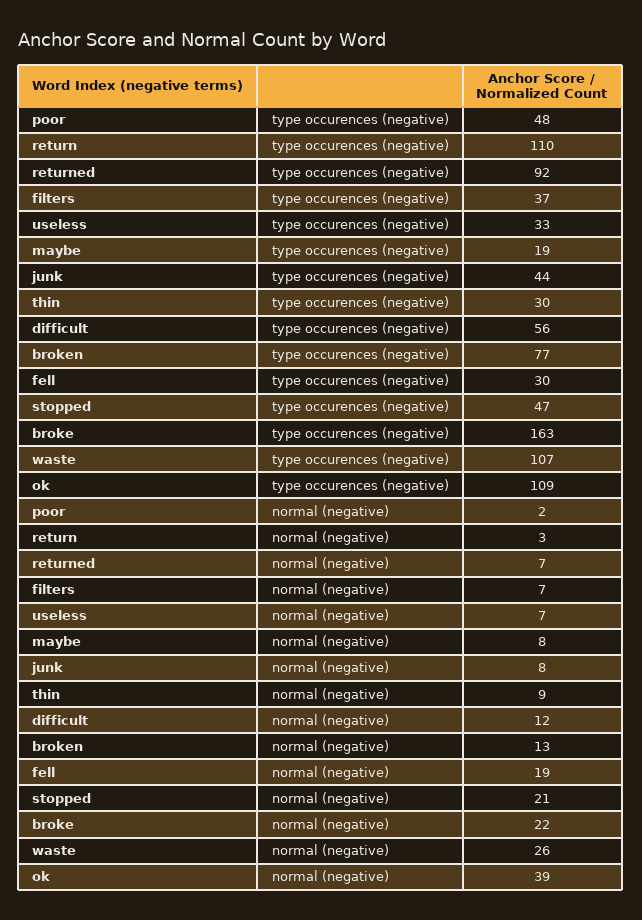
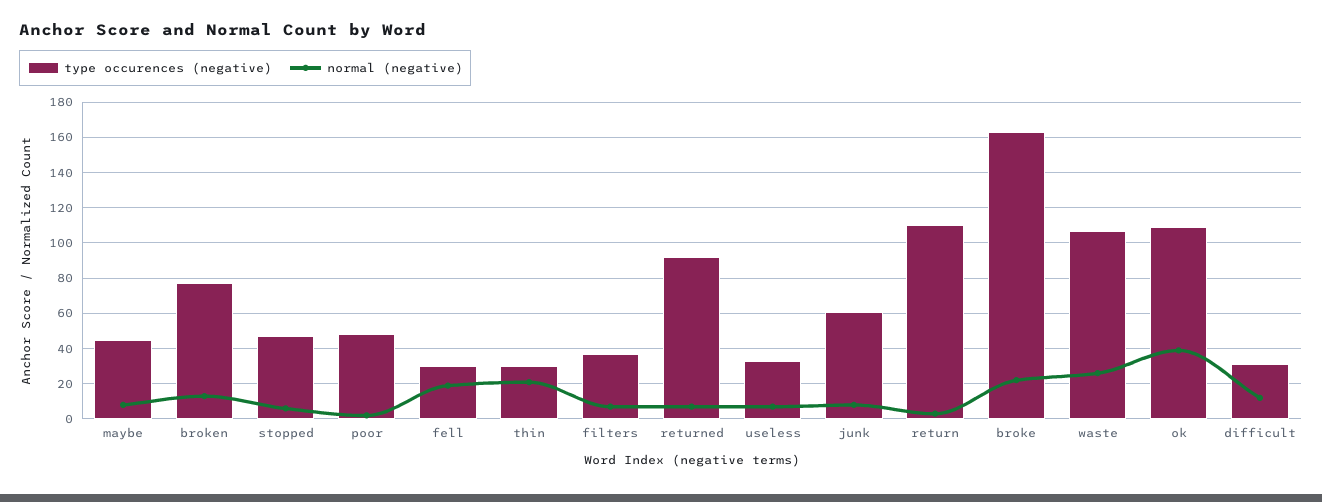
type occurences (negative), maybe: 19 -> 45
type occurences (negative), junk: 44 -> 60
type occurences (negative), difficult: 56 -> 30
normal (negative), thin: 9 -> 20
normal (negative), stopped: 21 -> 5

